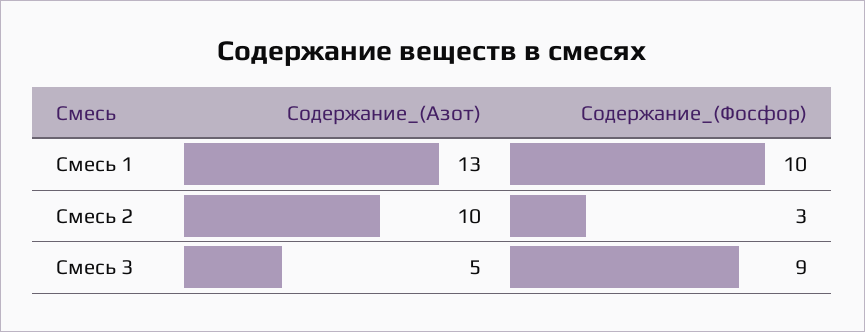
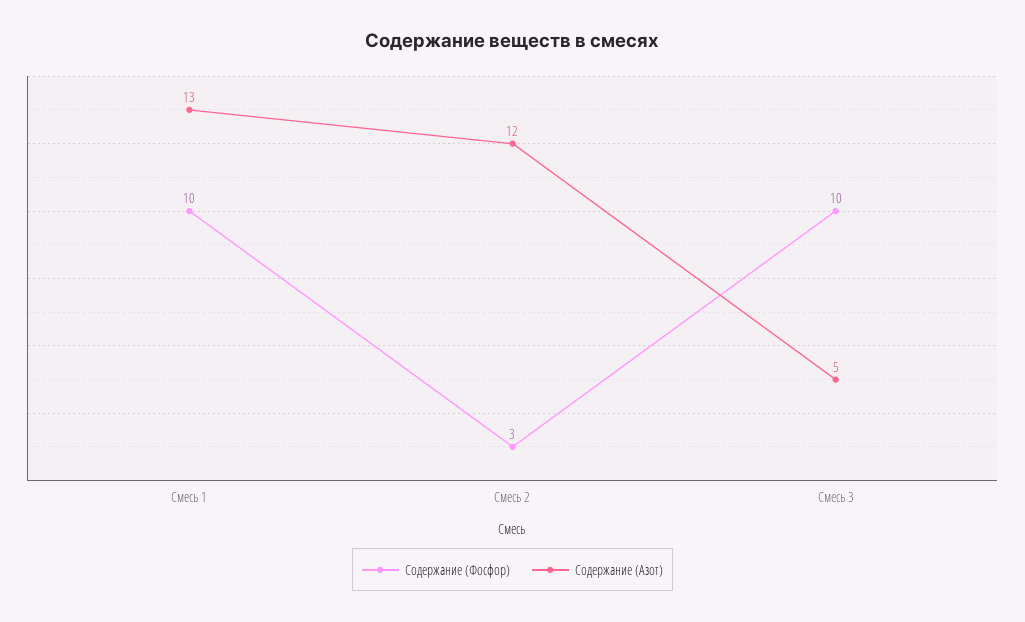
Содержание_(Азот), Смесь 2: 10 -> 12
Содержание_(Фосфор), Смесь 3: 9 -> 10

